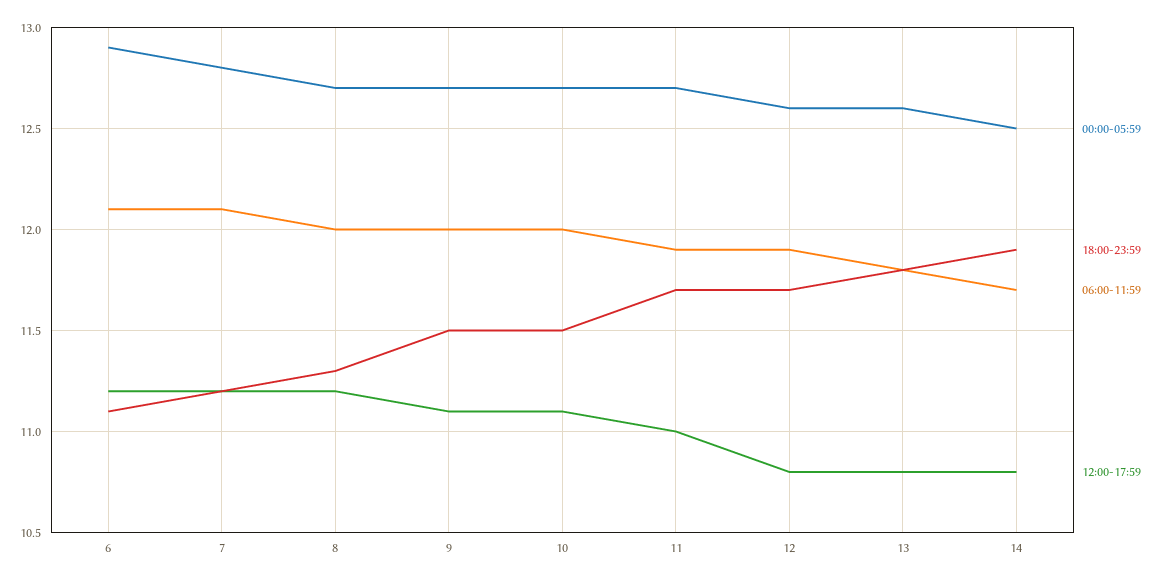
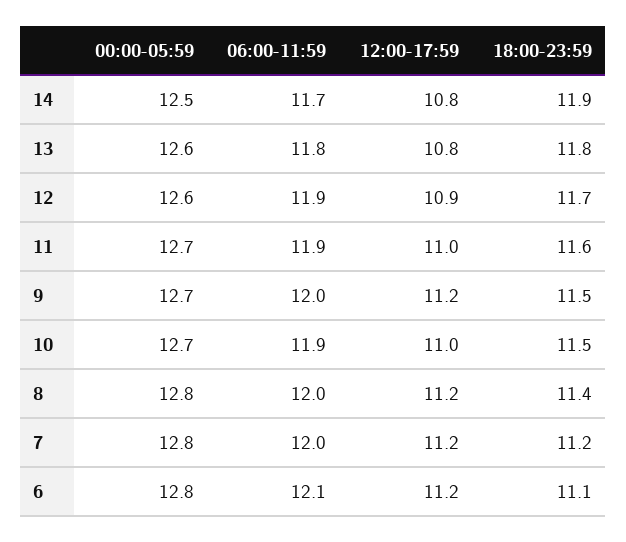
00:00-05:59, 6: 12.9 -> 12.8
06:00-11:59, 7: 12.1 -> 12
00:00-05:59, 8: 12.7 -> 12.8
18:00-23:59, 8: 11.3 -> 11.4
12:00-17:59, 9: 11.1 -> 11.2
06:00-11:59, 10: 12 -> 11.9
12:00-17:59, 10: 11.1 -> 11
18:00-23:59, 11: 11.7 -> 11.6
12:00-17:59, 12: 10.8 -> 10.9

